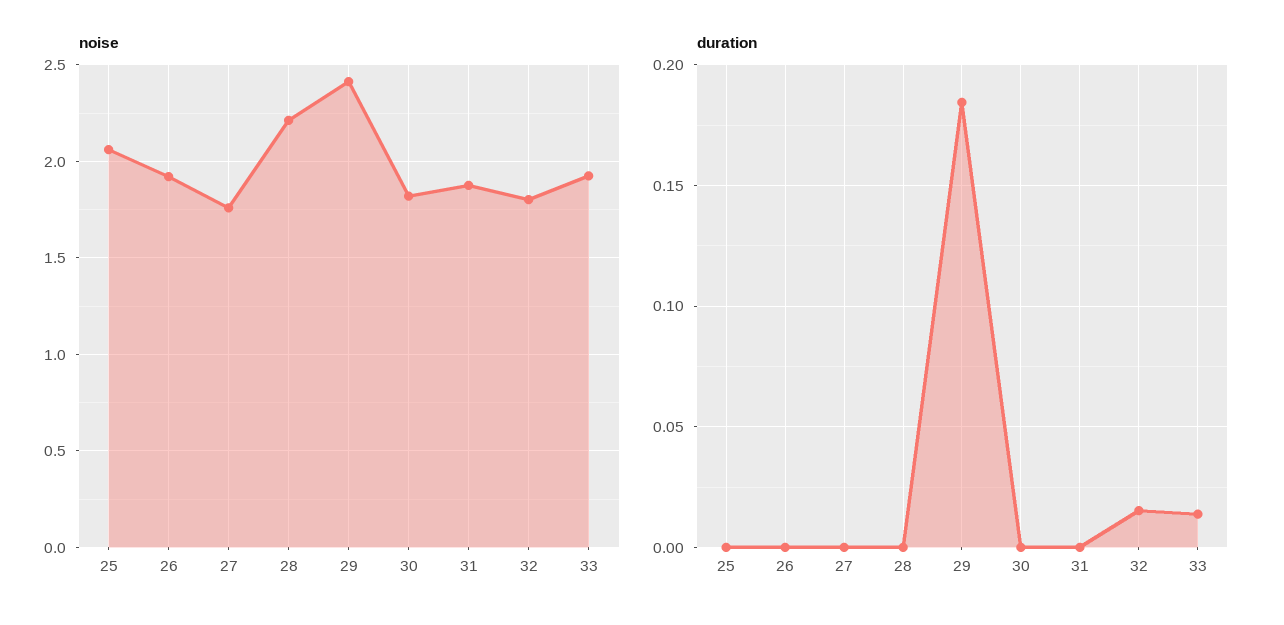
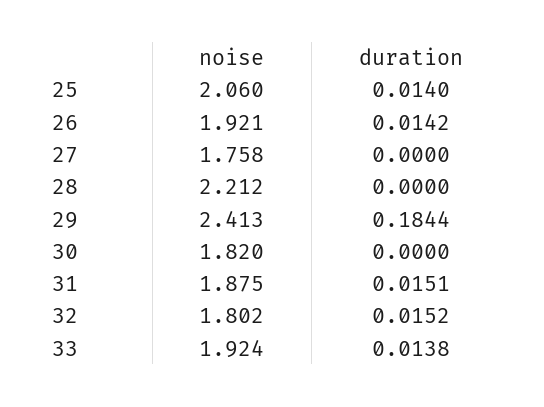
duration, 25: 0 -> 0.014
duration, 26: 0 -> 0.0142
duration, 31: 0 -> 0.0151

